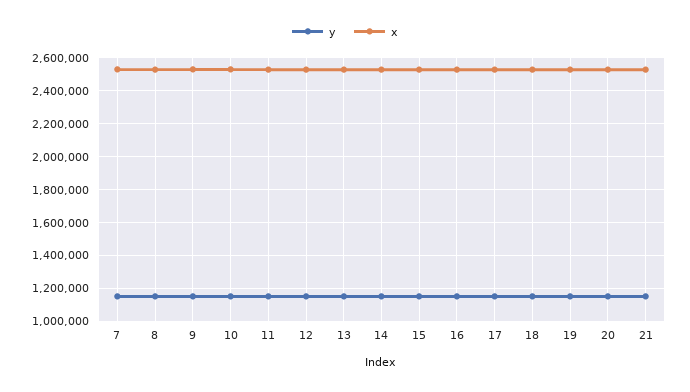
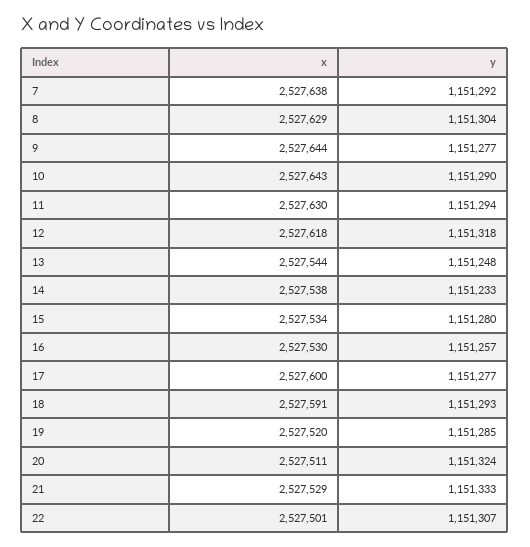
x, 22: none -> 2527501
y, 22: none -> 1151307

